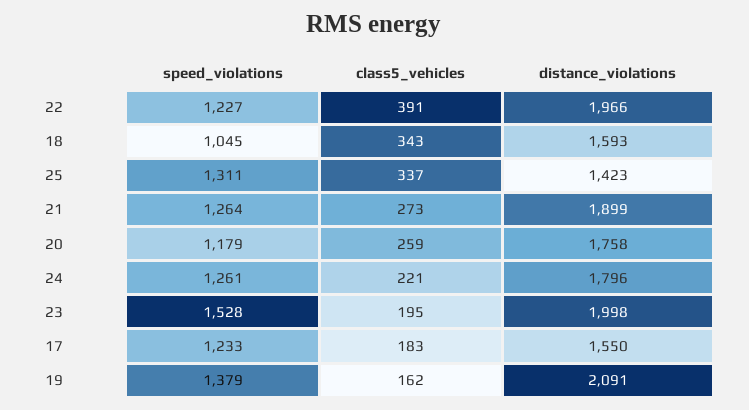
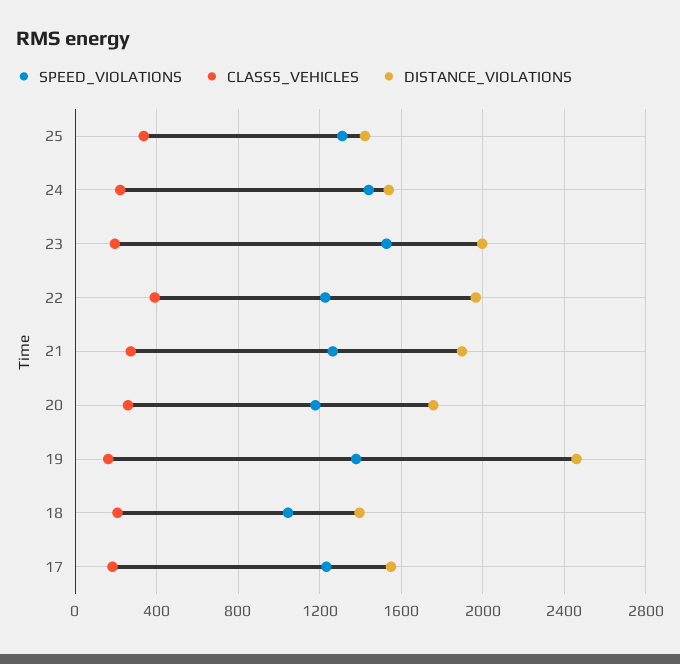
class5_vehicles, 18: 343 -> 200
distance_violations, 18: 1593 -> 1400
speed_violations, 24: 1261 -> 1450
distance_violations, 24: 1796 -> 1550
distance_violations, 19: 2091 -> 2450

